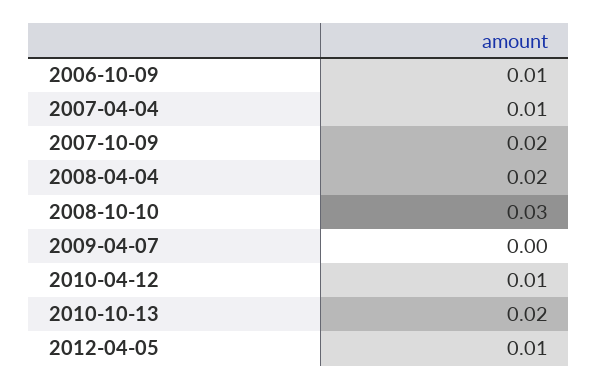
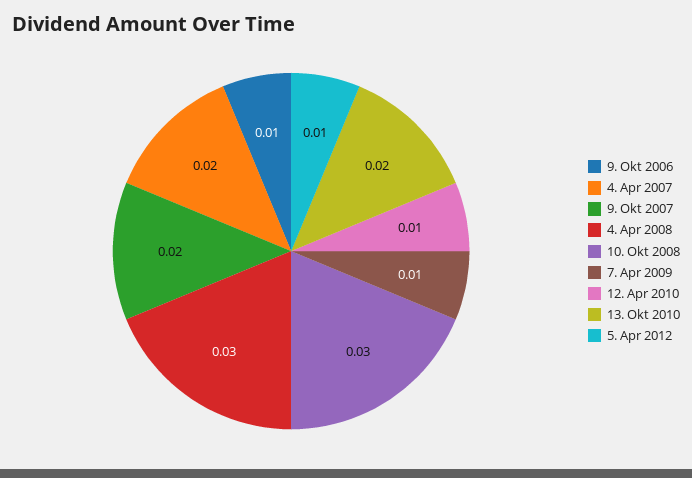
2007-04-04: 0.01 -> 0.02
2008-04-04: 0.02 -> 0.03
2009-04-07: 0 -> 0.01

